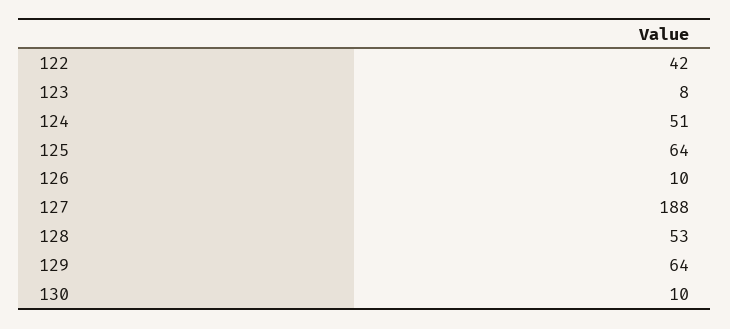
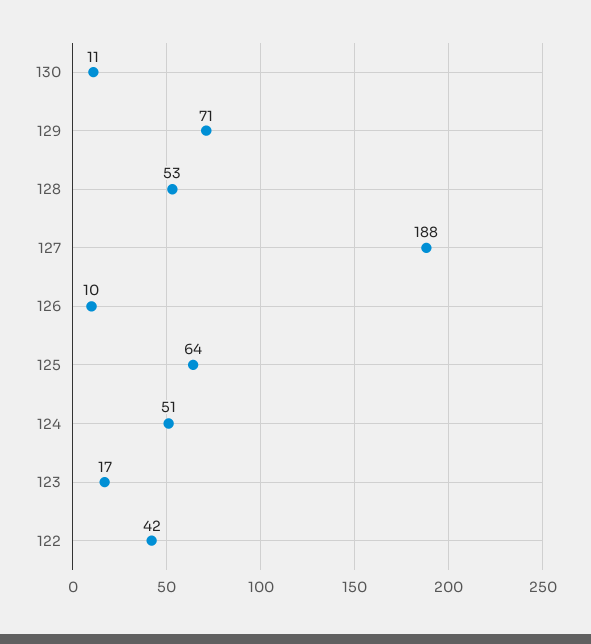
123: 8 -> 17
129: 64 -> 71
130: 10 -> 11

